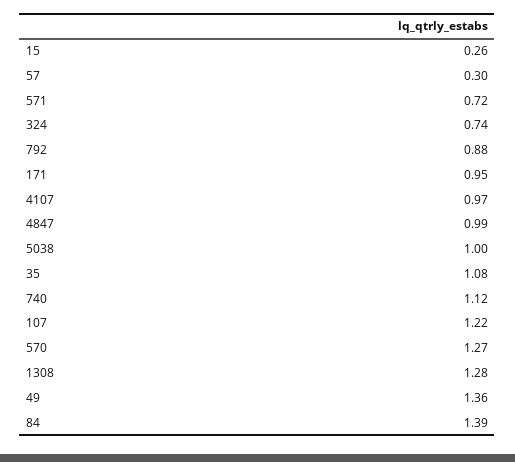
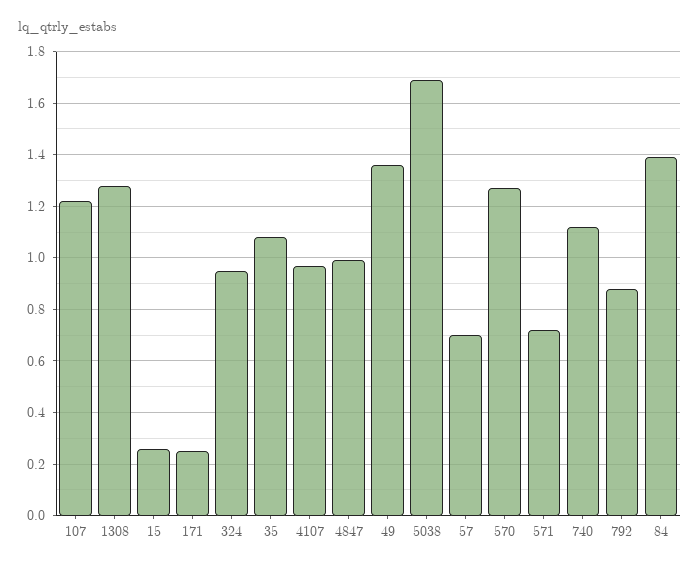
57: 0.3 -> 0.7
324: 0.74 -> 0.95
171: 0.95 -> 0.25
5038: 1 -> 1.7

